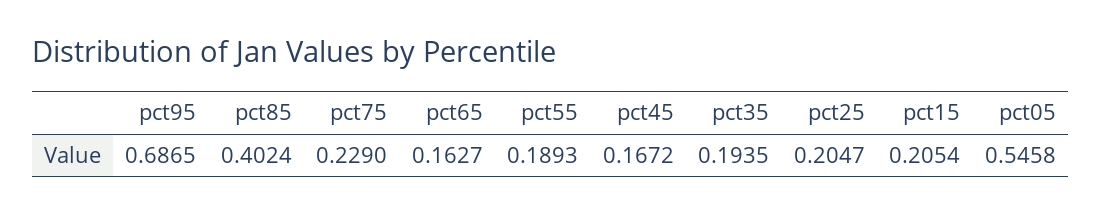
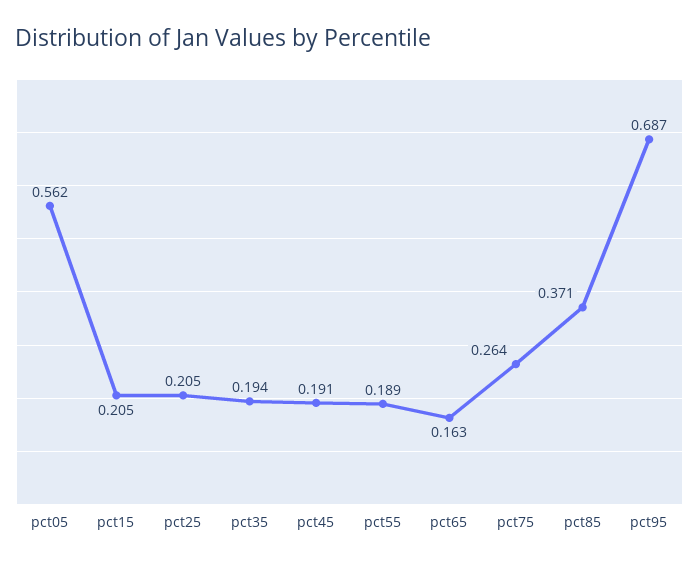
pct85: 0.4024 -> 0.371
pct75: 0.229 -> 0.264
pct45: 0.1672 -> 0.191
pct05: 0.5458 -> 0.562

